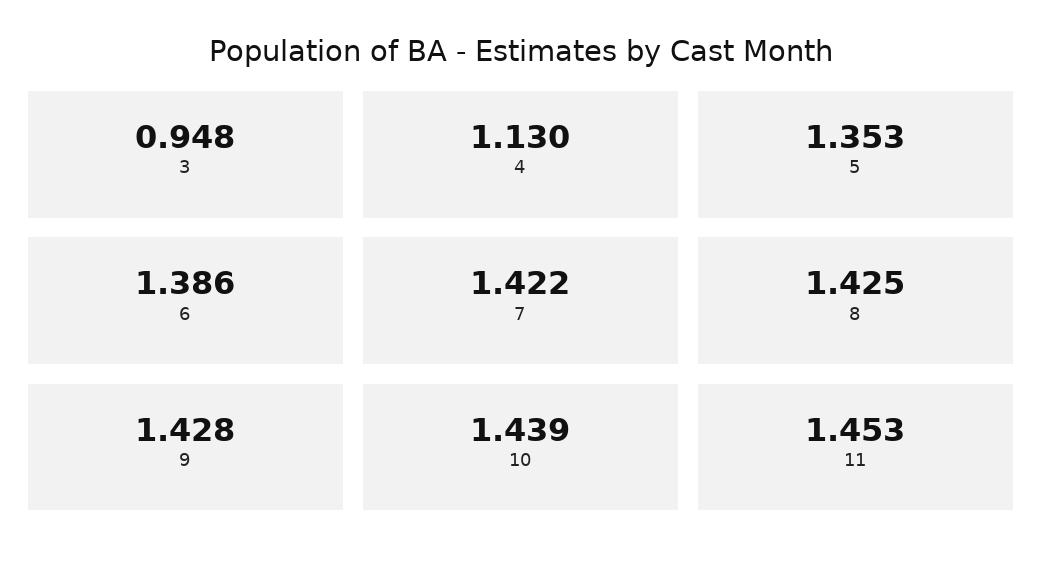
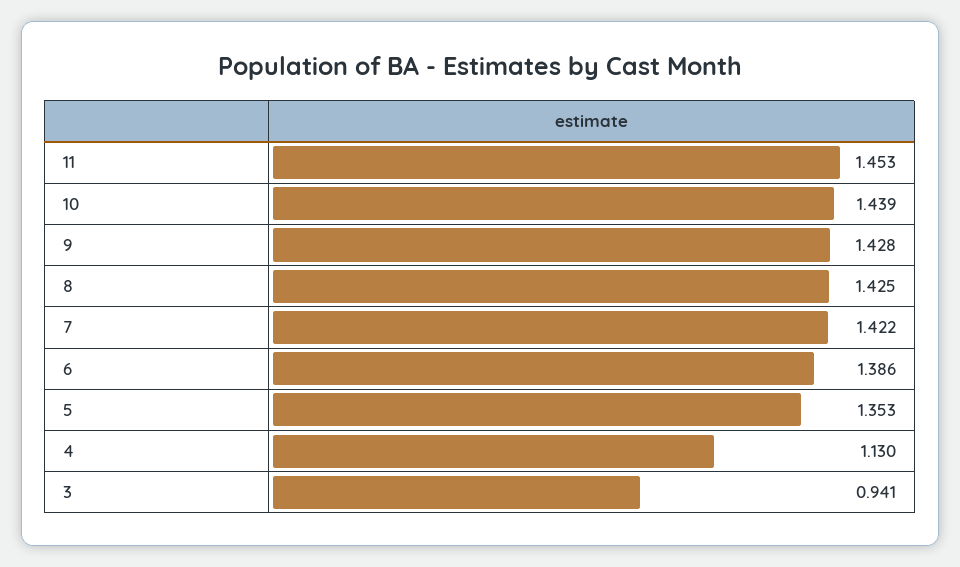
3: 0.948 -> 0.941

